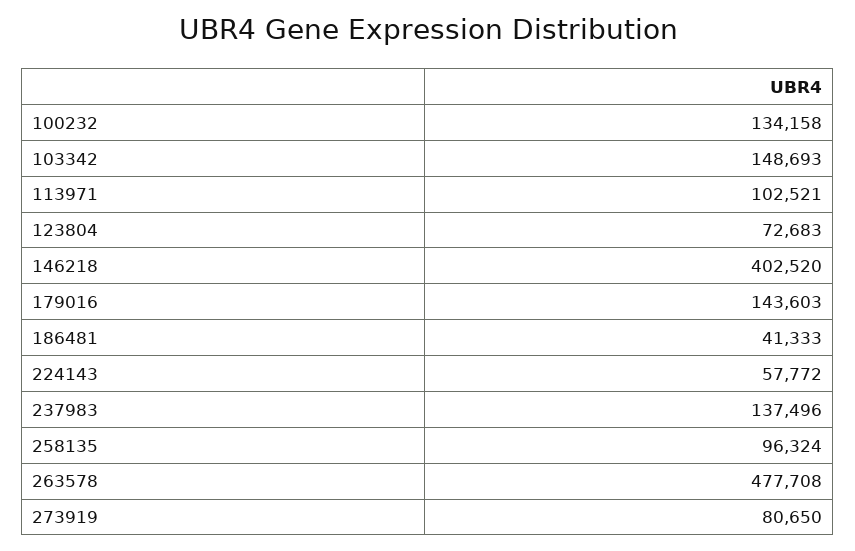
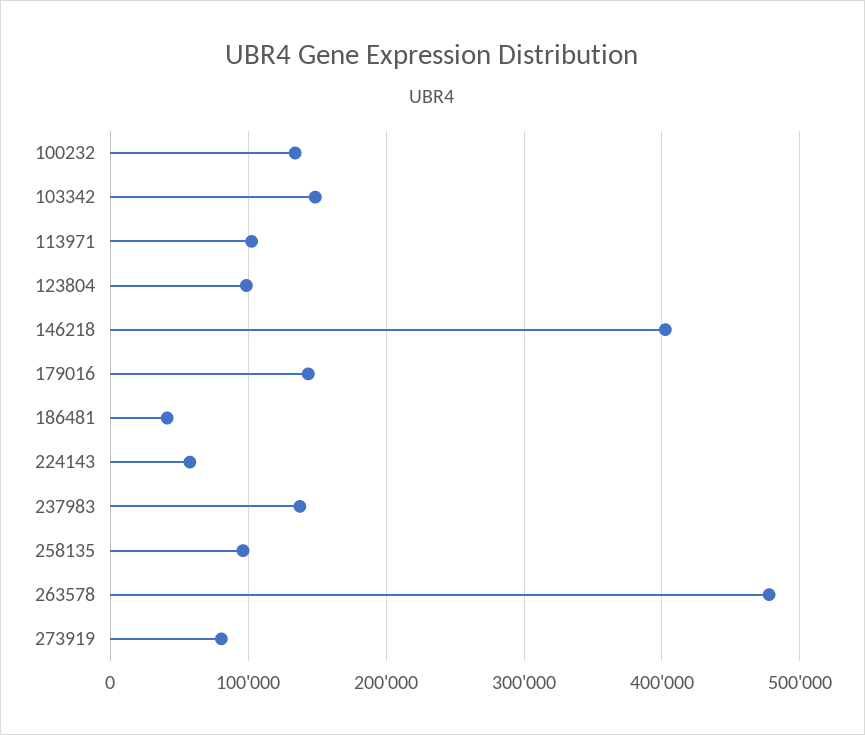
123804: 72683 -> 100000

